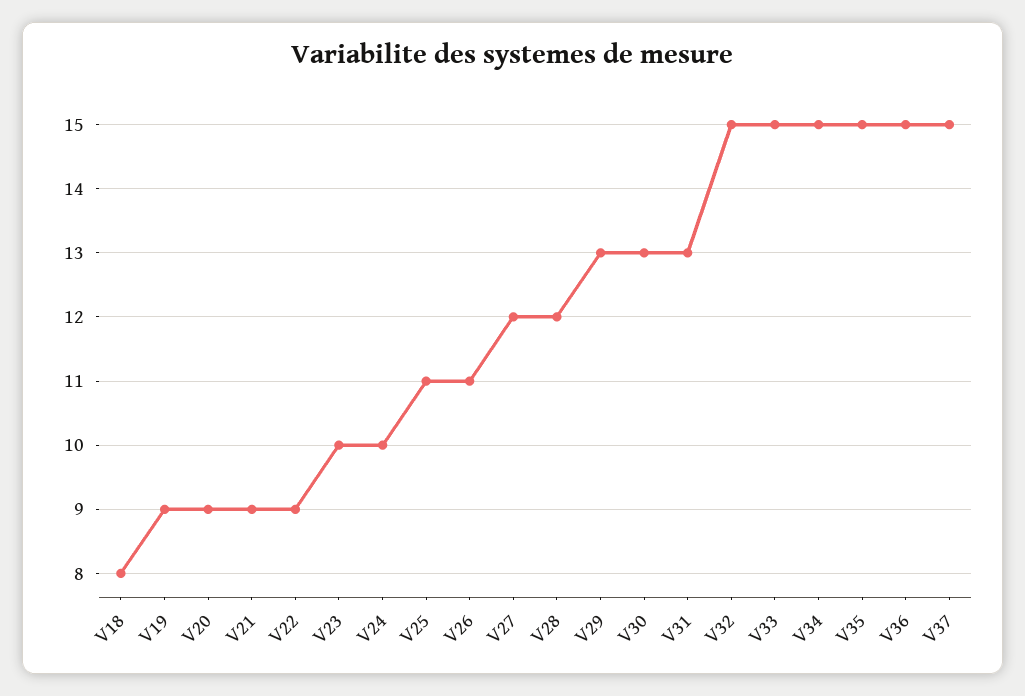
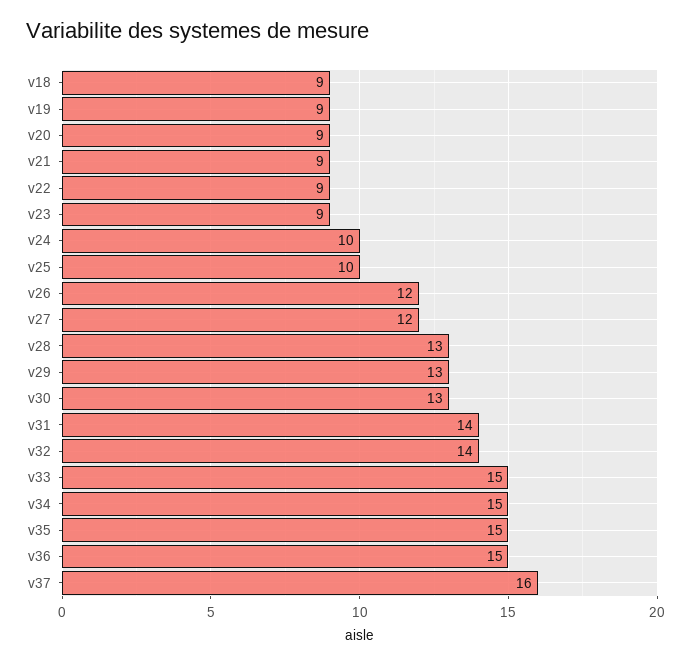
V18: 8 -> 9
V23: 10 -> 9
V25: 11 -> 10
V26: 11 -> 12
V28: 12 -> 13
V31: 13 -> 14
V32: 15 -> 14
V37: 15 -> 16

